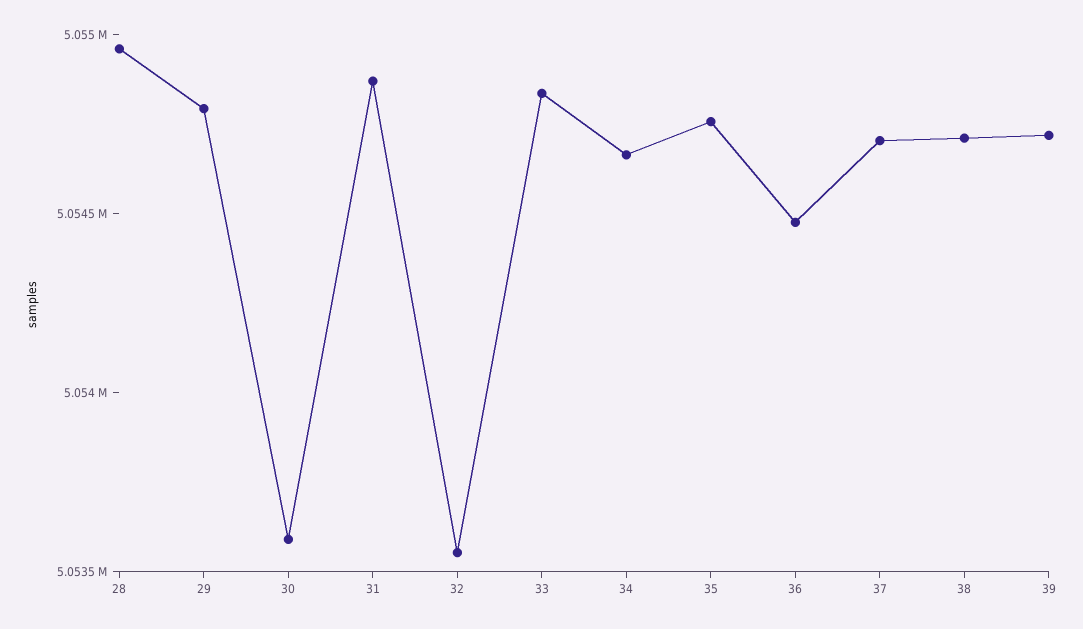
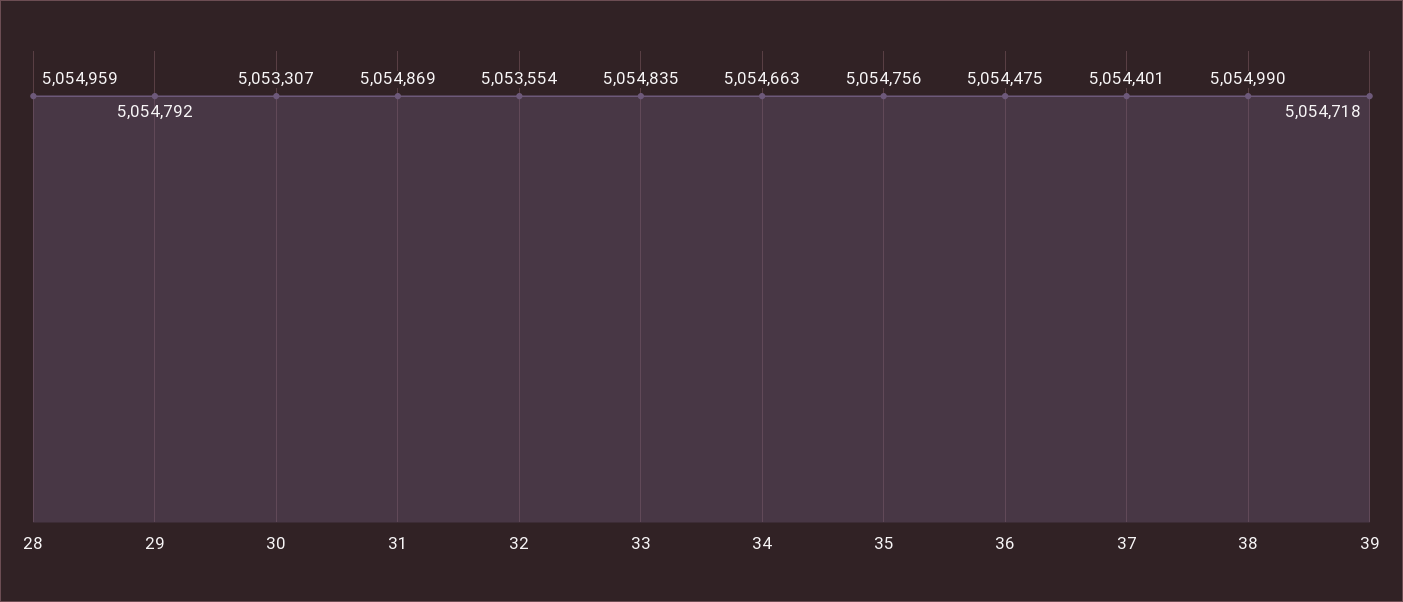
30: 5053600 -> 5053307
37: 5054700 -> 5054401
38: 5054700 -> 5054990

